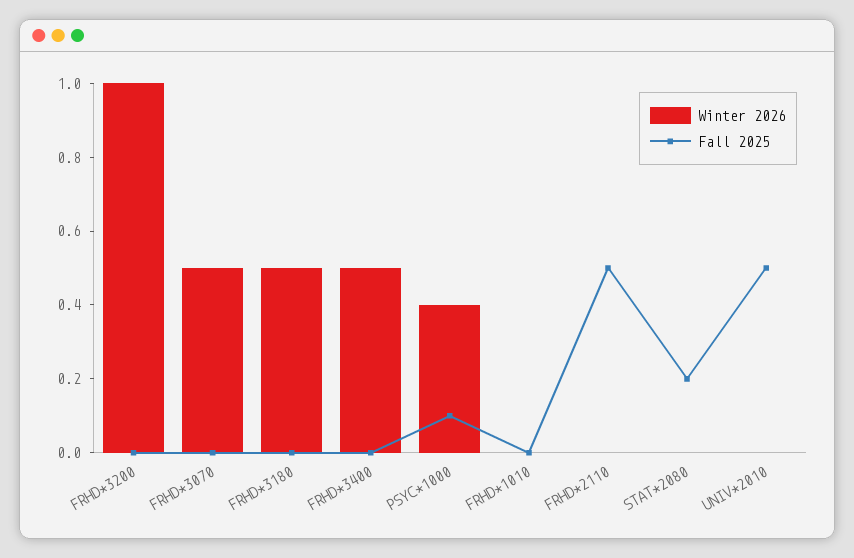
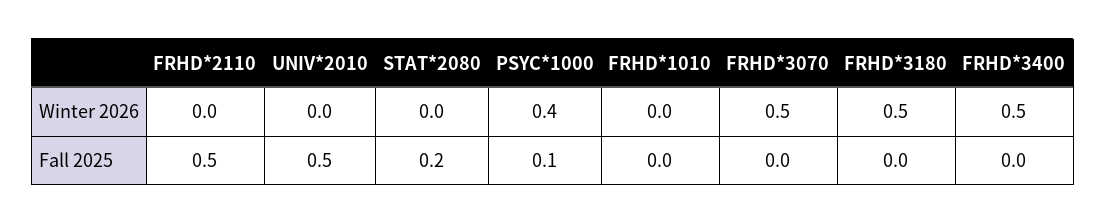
Winter 2026, FRHD*3200: 1 -> none
Fall 2025, FRHD*3200: 0 -> none

